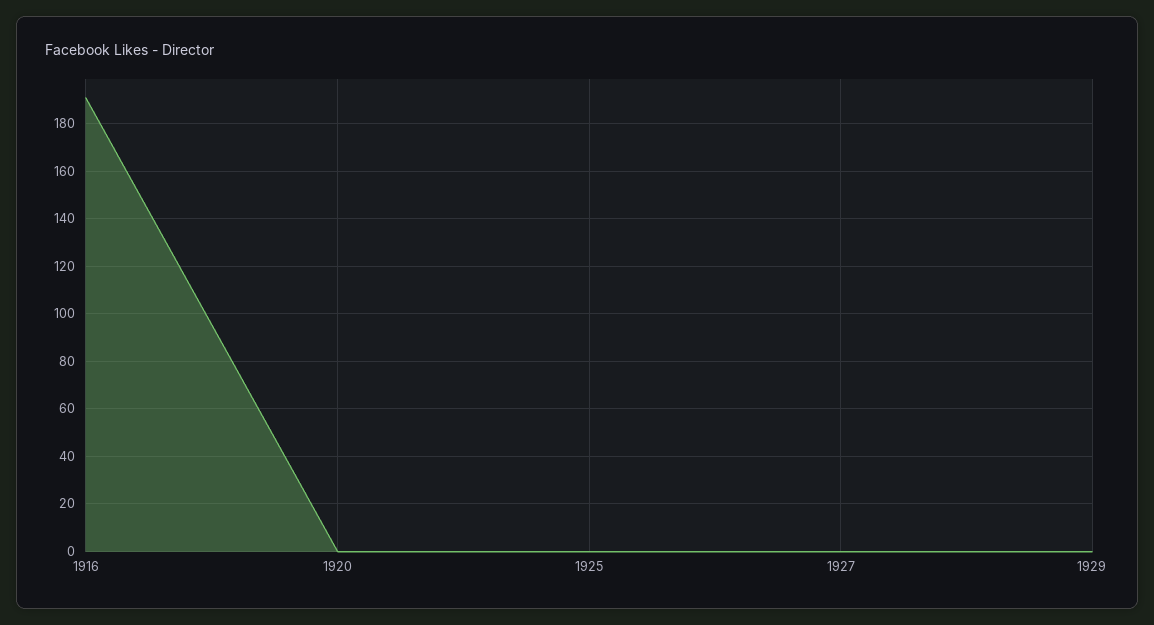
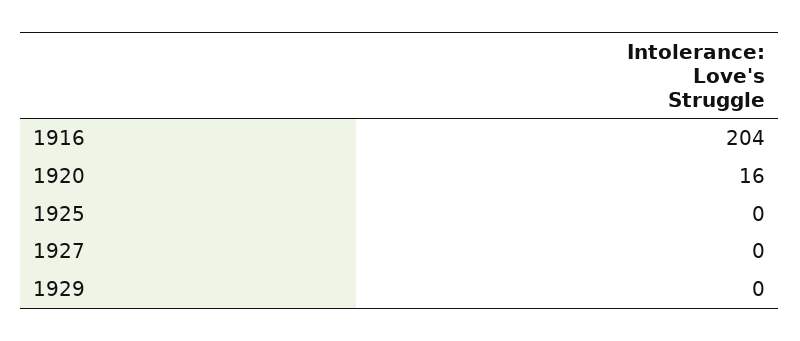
1916: 190 -> 204
1920: 0 -> 16

